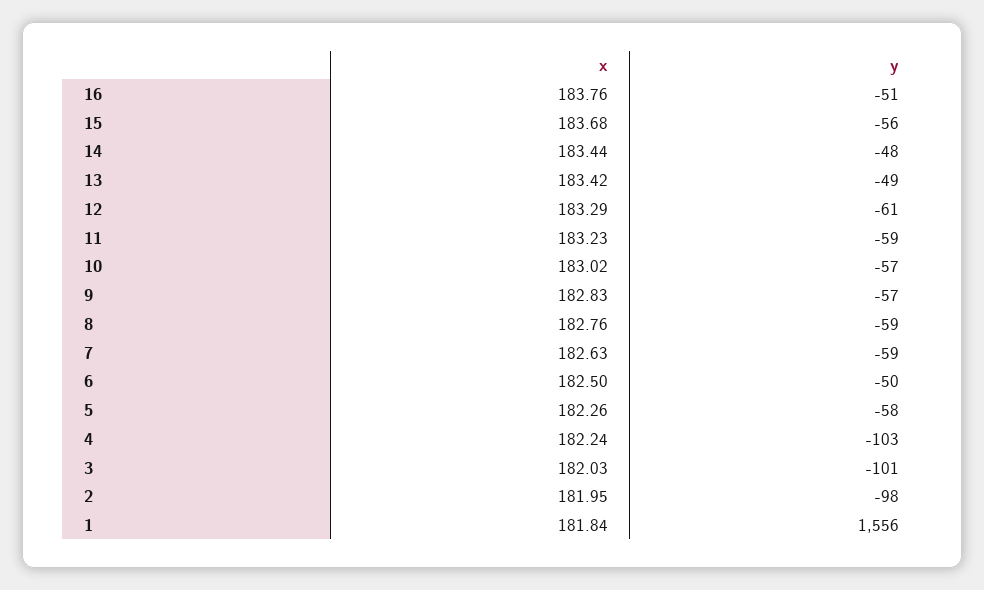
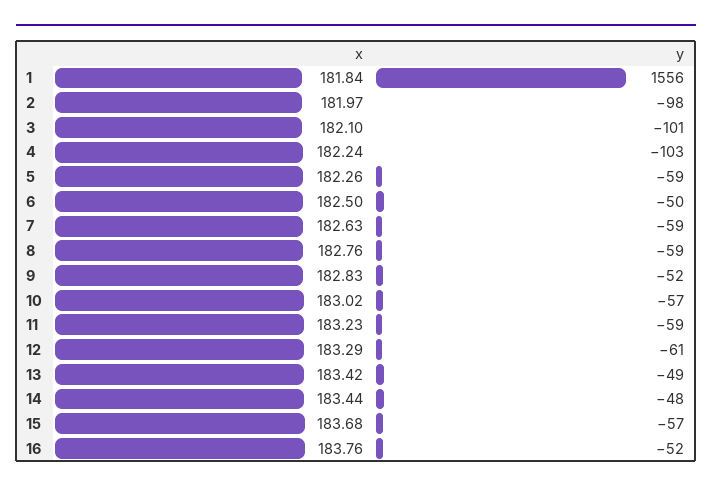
y, 16: -51 -> -52
y, 15: -56 -> -57
y, 9: -57 -> -52
y, 5: -58 -> -59
x, 3: 182.03 -> 182.1
x, 2: 181.95 -> 181.97

